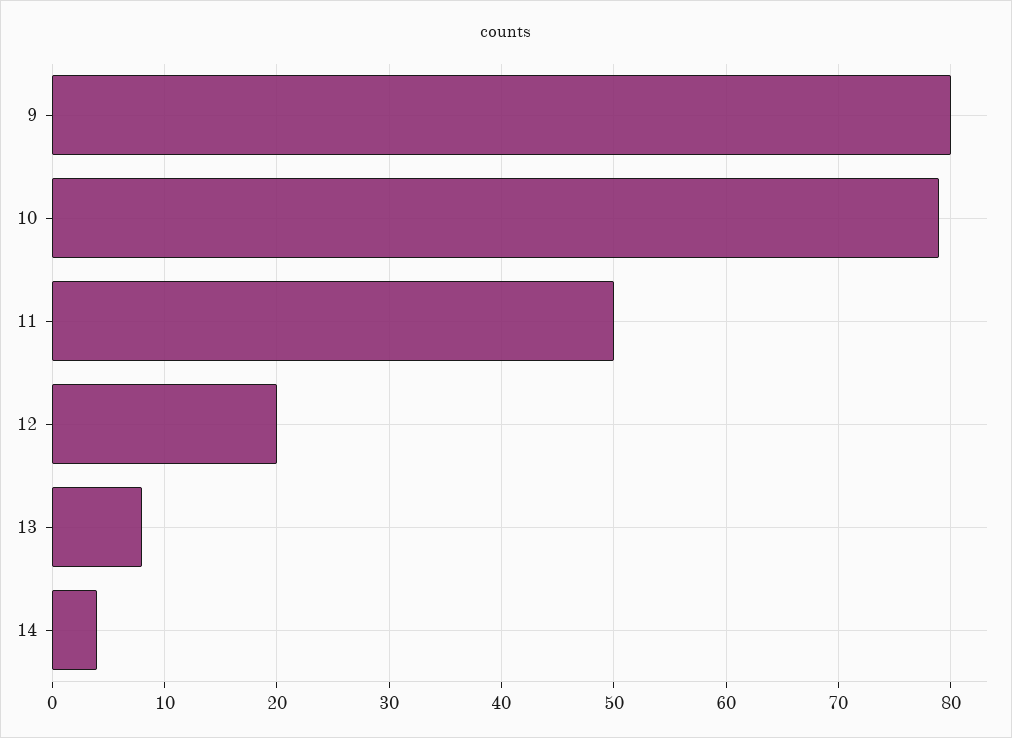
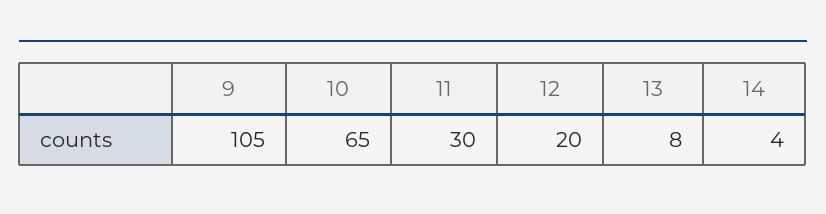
9: 80 -> 105
10: 79 -> 65
11: 50 -> 30

